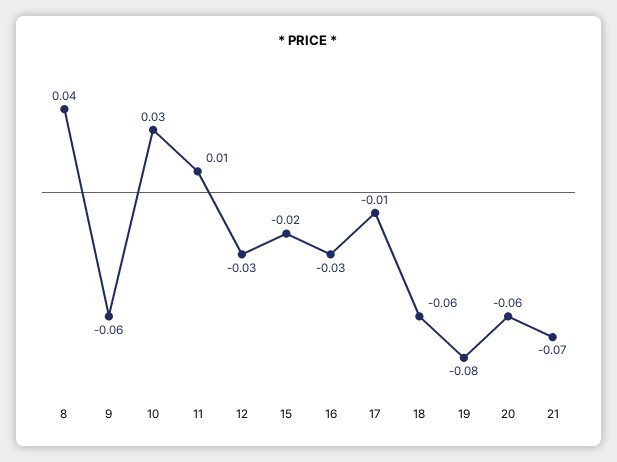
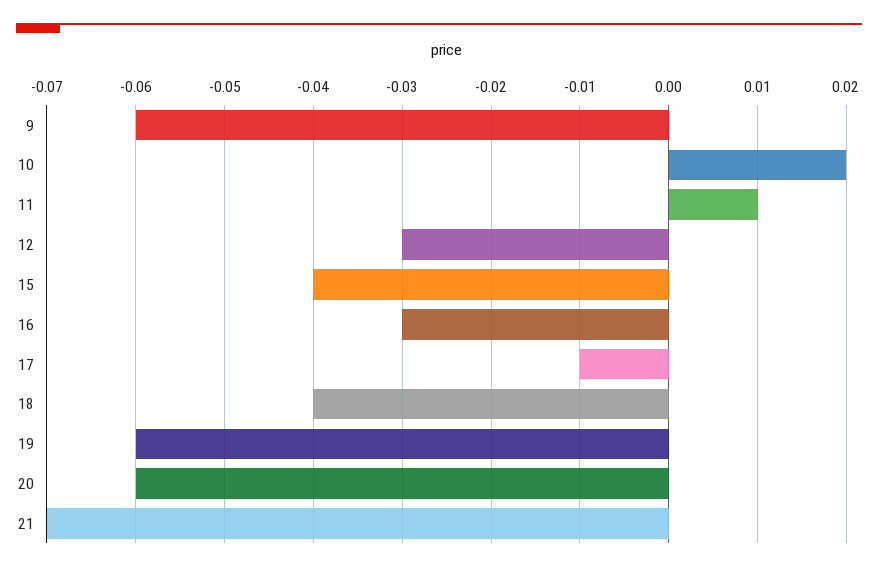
8: 0.04 -> none
10: 0.03 -> 0.02
15: -0.02 -> -0.04
18: -0.06 -> -0.04
19: -0.08 -> -0.06

